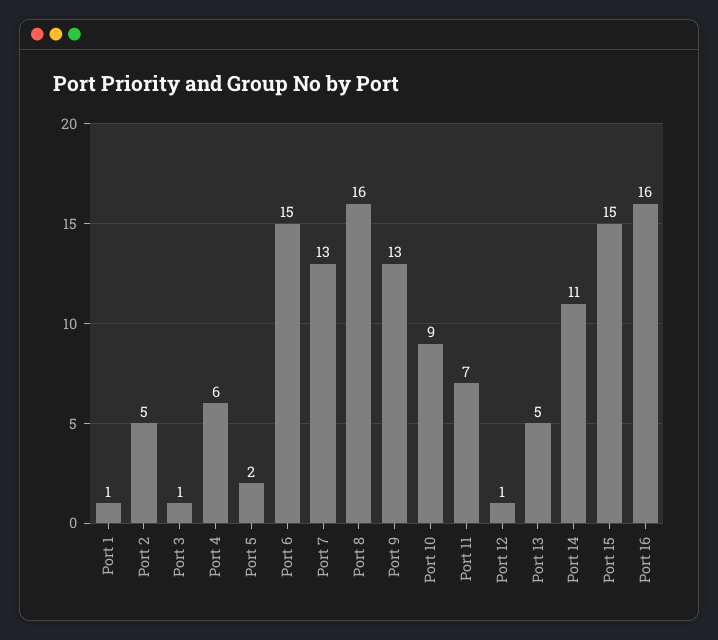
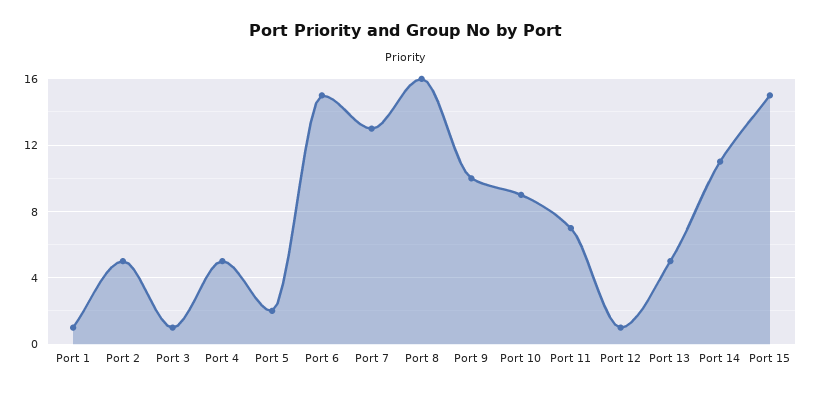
Port 4: 6 -> 5
Port 9: 13 -> 10
Port 16: 16 -> none

